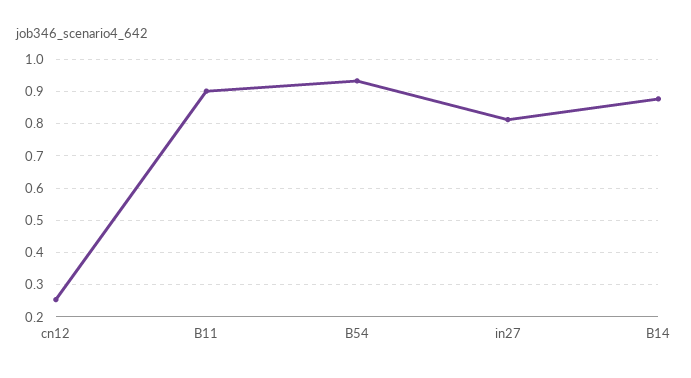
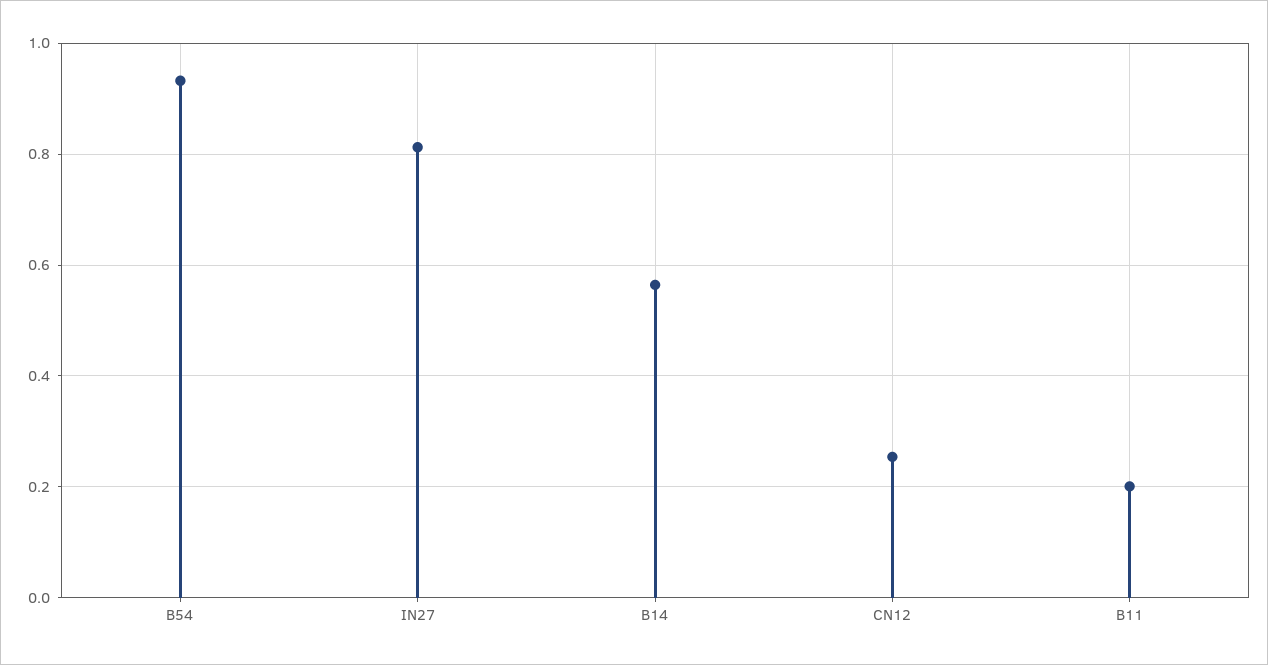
B11: 0.9 -> 0.2
B14: 0.88 -> 0.56

